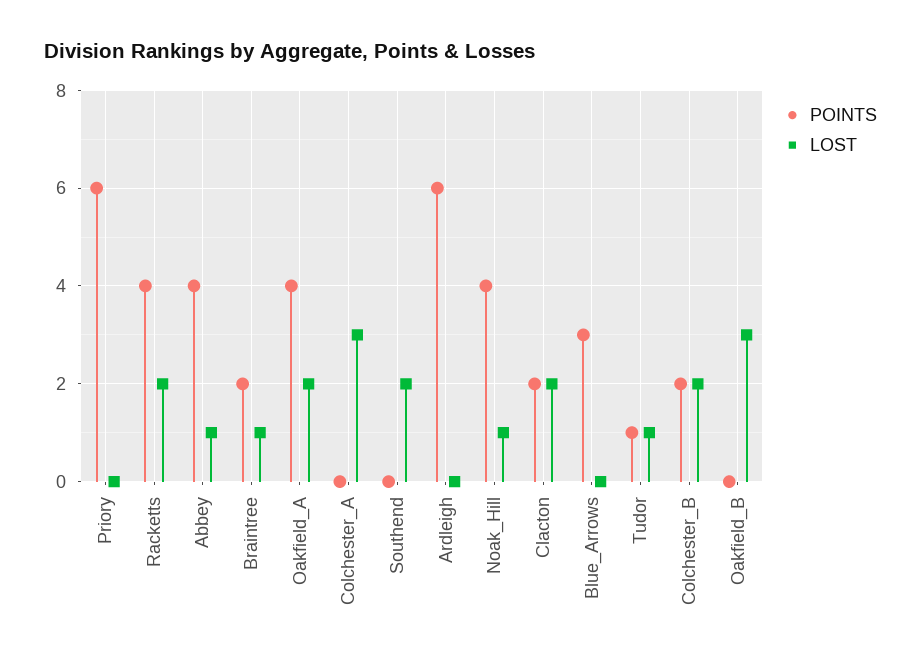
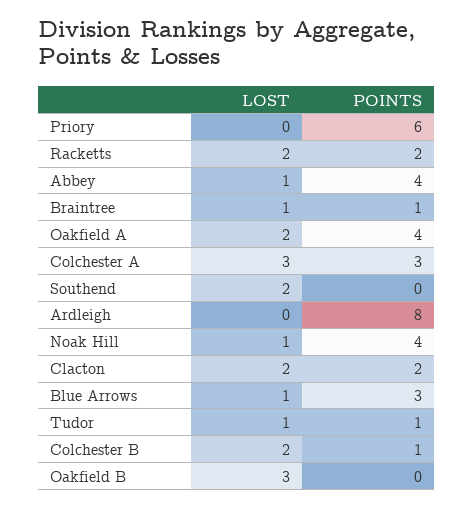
POINTS, Racketts: 4 -> 2
POINTS, Braintree: 2 -> 1
POINTS, Colchester_A: 0 -> 3
POINTS, Ardleigh: 6 -> 8
LOST, Blue_Arrows: 0 -> 1
POINTS, Colchester_B: 2 -> 1

